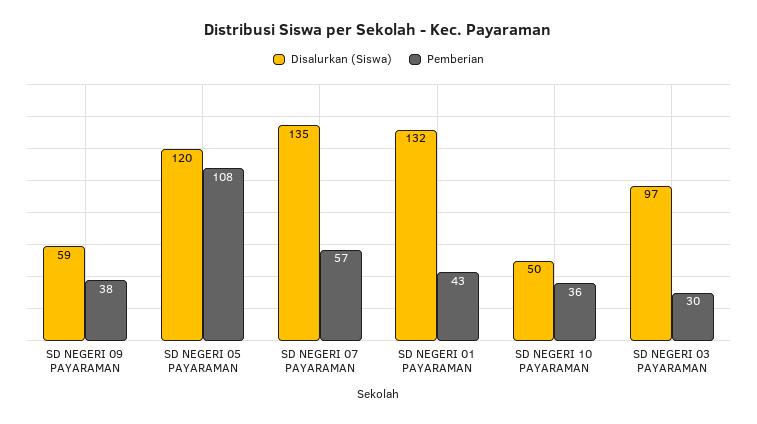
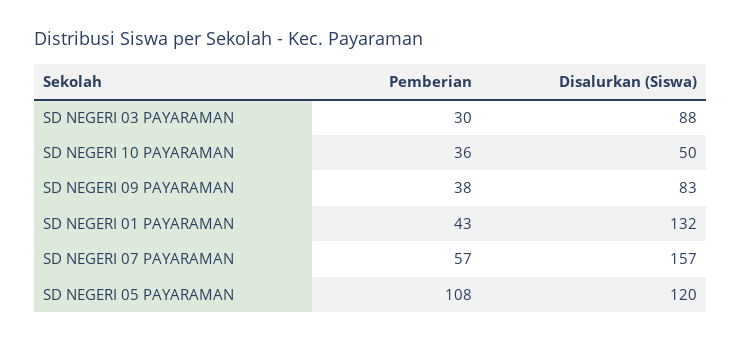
Disalurkan (Siswa), SD NEGERI 09 PAYARAMAN: 59 -> 83
Disalurkan (Siswa), SD NEGERI 07 PAYARAMAN: 135 -> 157
Disalurkan (Siswa), SD NEGERI 03 PAYARAMAN: 97 -> 88

